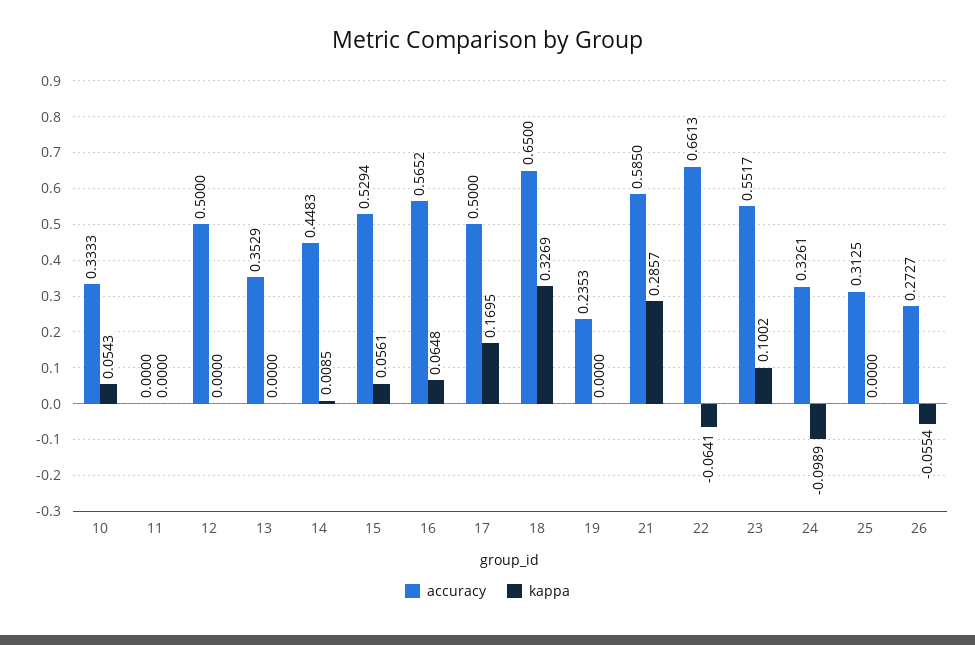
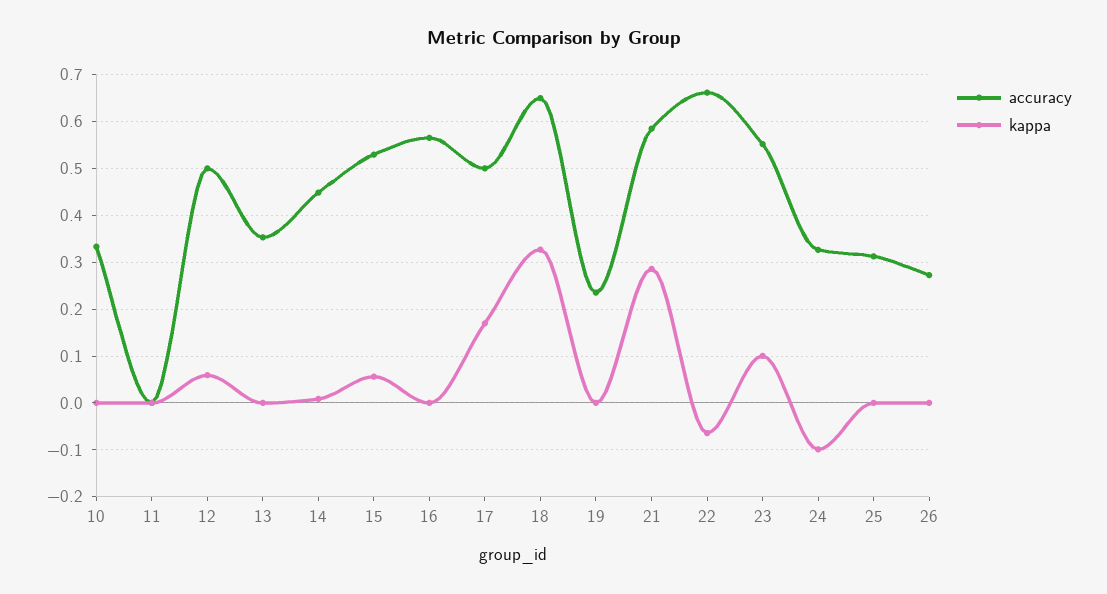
kappa, 10: 0.0543 -> 0
kappa, 12: 0 -> 0.06
kappa, 16: 0.0648 -> 0
kappa, 26: -0.0554 -> 0

